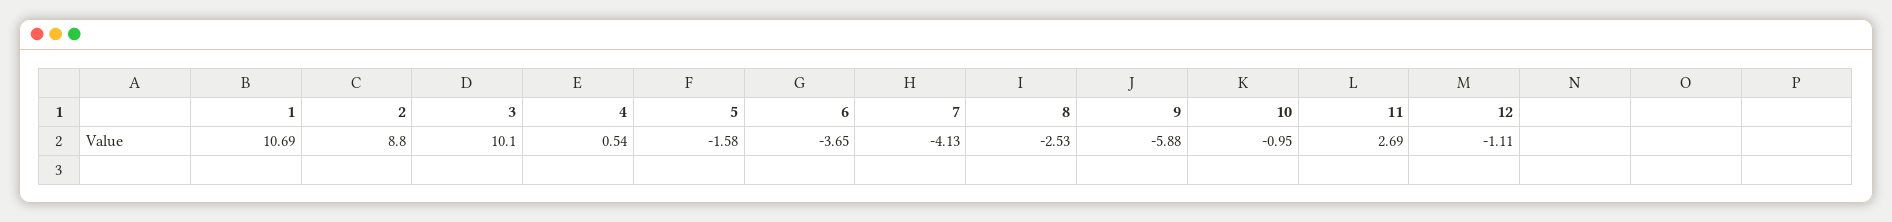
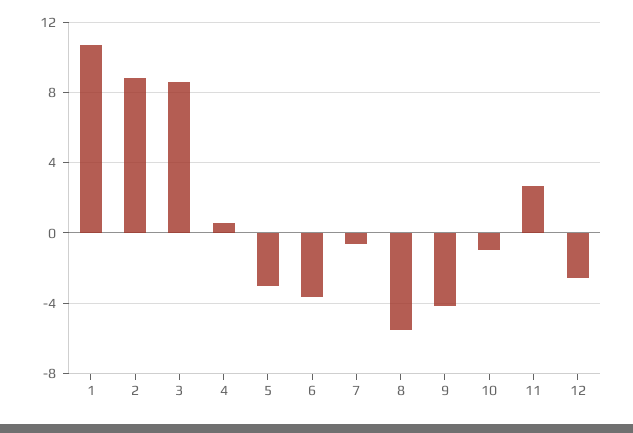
3: 10.1 -> 8.5
5: -1.58 -> -3
7: -4.13 -> -0.5
8: -2.53 -> -5.5
9: -5.88 -> -4
12: -1.11 -> -2.5

